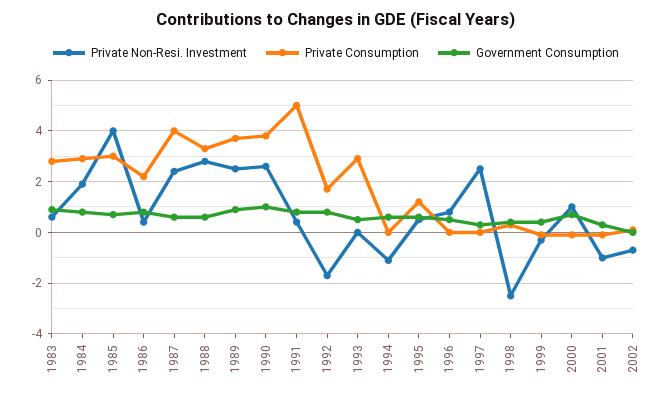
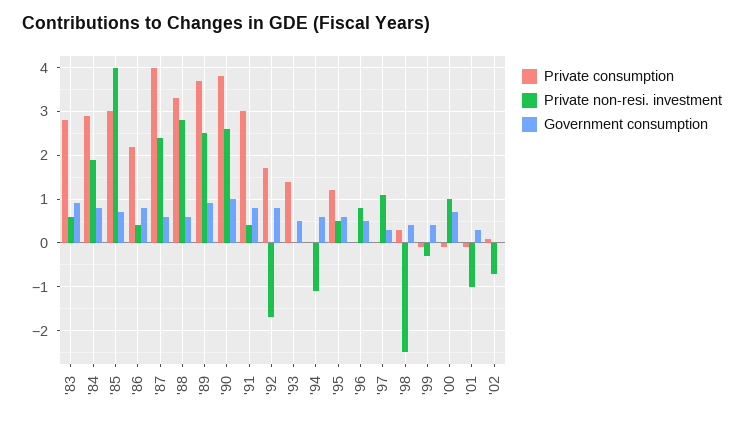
Private Consumption, 1991: 5 -> 3
Private Consumption, 1993: 3 -> 1.5
Private Non-Resi. Investment, 1997: 2.5 -> 1

